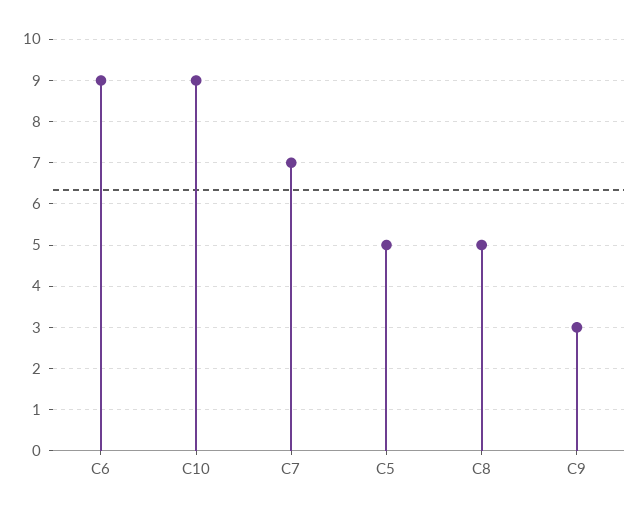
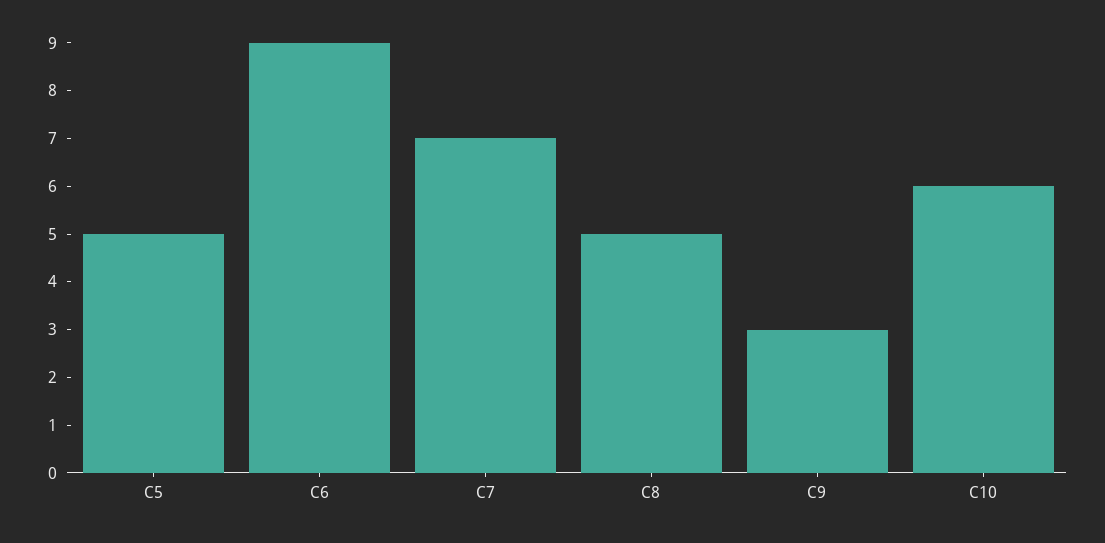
C10: 9 -> 6

